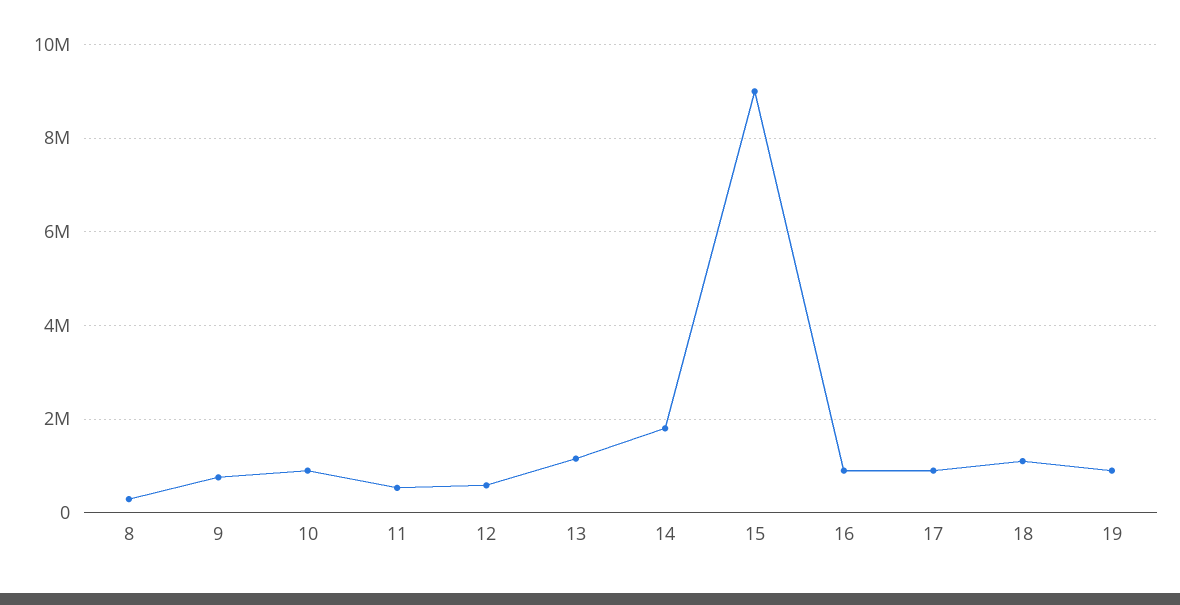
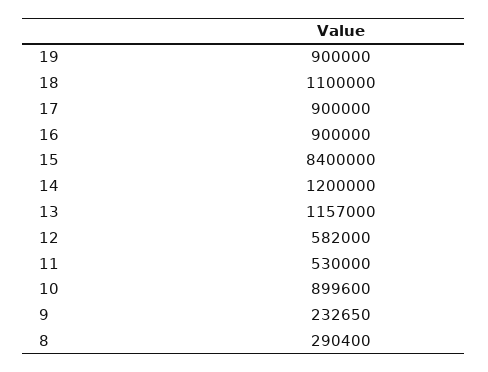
9: 800000 -> 232650
14: 1800000 -> 1200000
15: 9000000 -> 8400000

